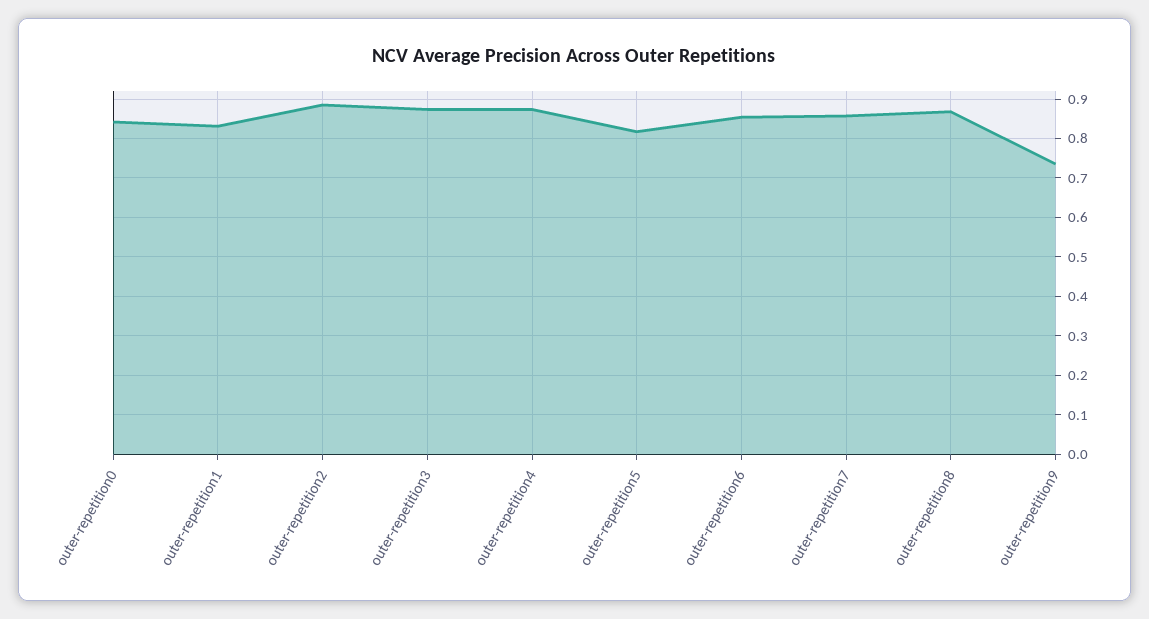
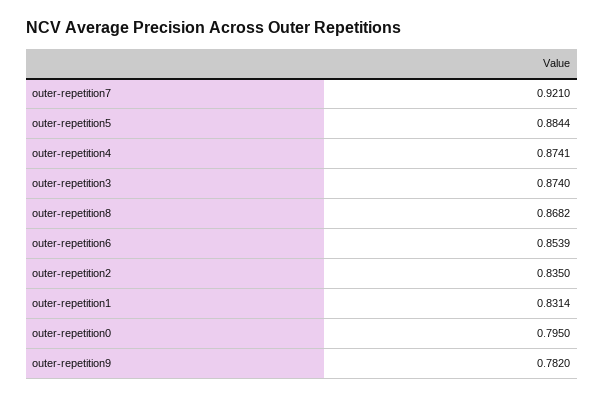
outer-repetition0: 0.84 -> 0.795
outer-repetition2: 0.88 -> 0.835
outer-repetition5: 0.82 -> 0.8844
outer-repetition7: 0.86 -> 0.921
outer-repetition9: 0.74 -> 0.782

